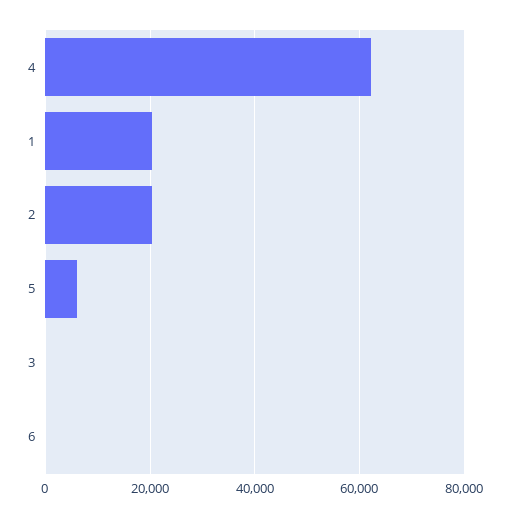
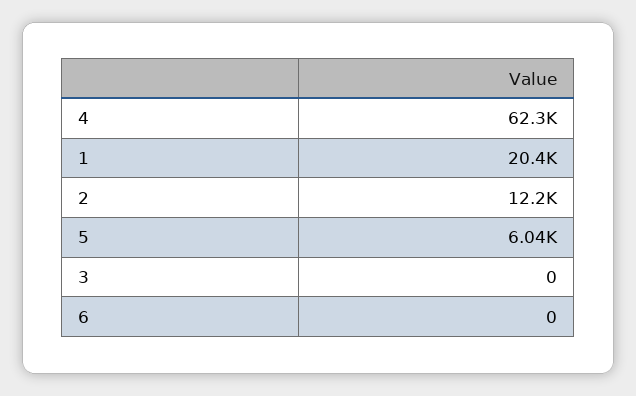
2: 20000 -> 12200

